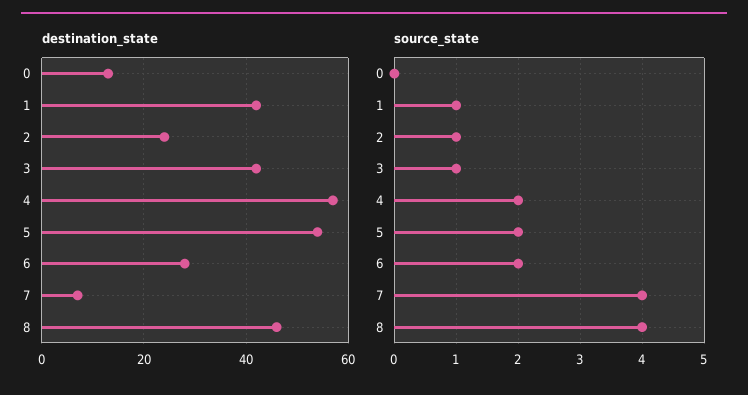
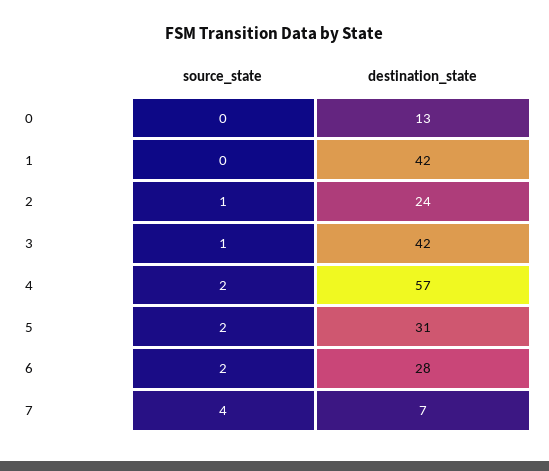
destination_state, 5: 55 -> 31
destination_state, 8: 45 -> none
source_state, 1: 1 -> 0
source_state, 8: 4 -> none

